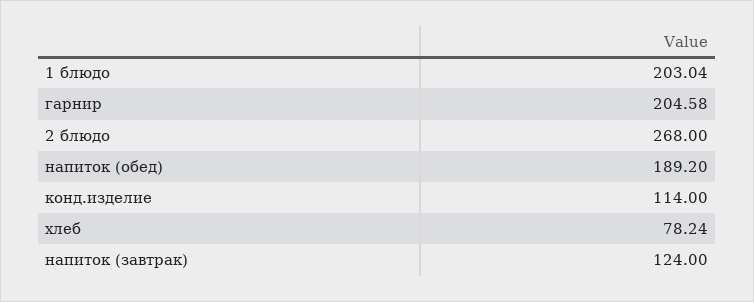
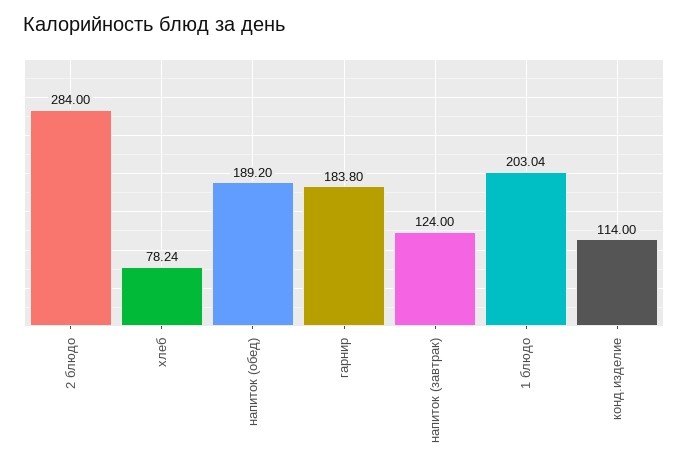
гарнир: 204.58 -> 183.8
2 блюдо: 268 -> 284

